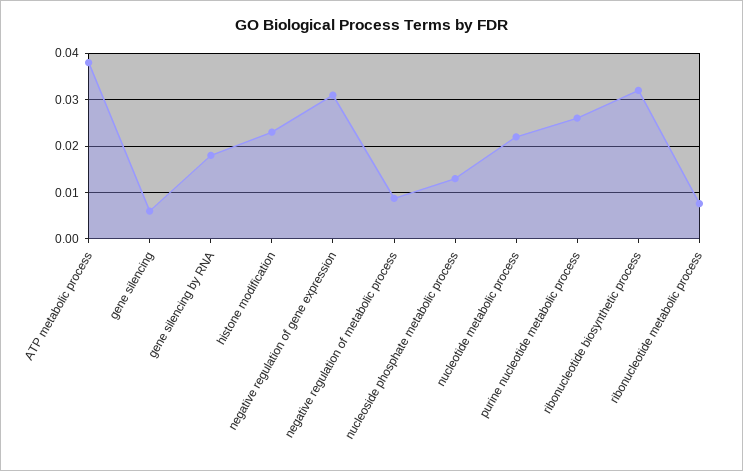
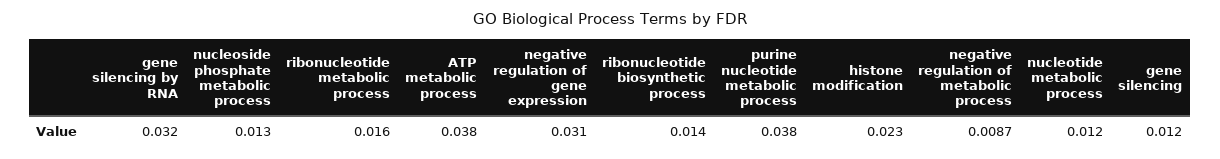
gene silencing: 0.006 -> 0.012
gene silencing by RNA: 0.018 -> 0.032
nucleotide metabolic process: 0.022 -> 0.012
purine nucleotide metabolic process: 0.026 -> 0.038
ribonucleotide biosynthetic process: 0.032 -> 0.014
ribonucleotide metabolic process: 0.008 -> 0.016

